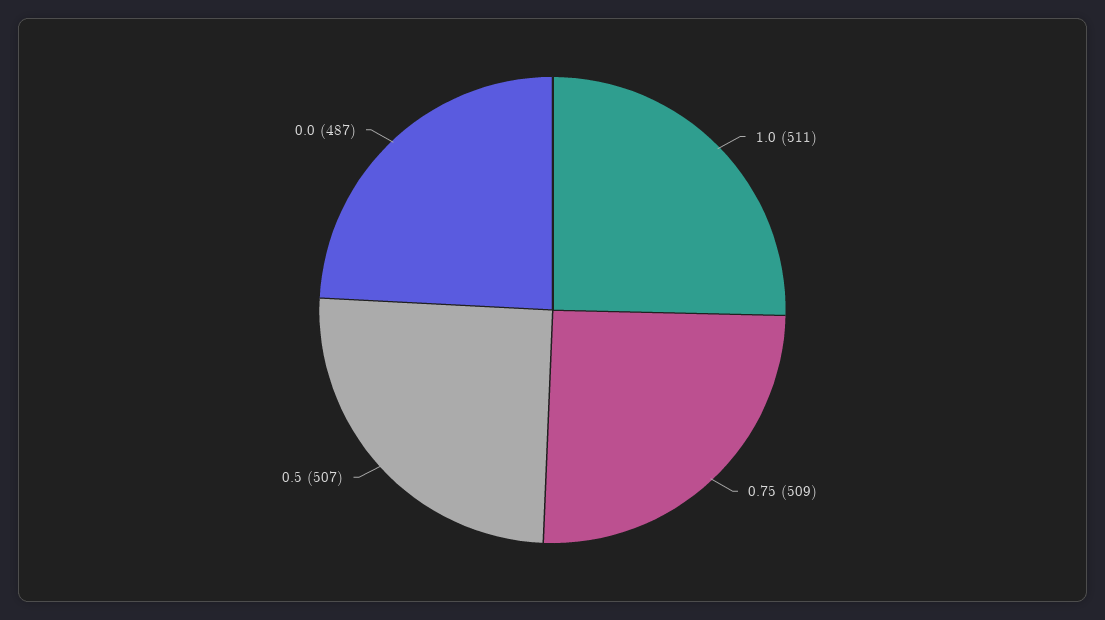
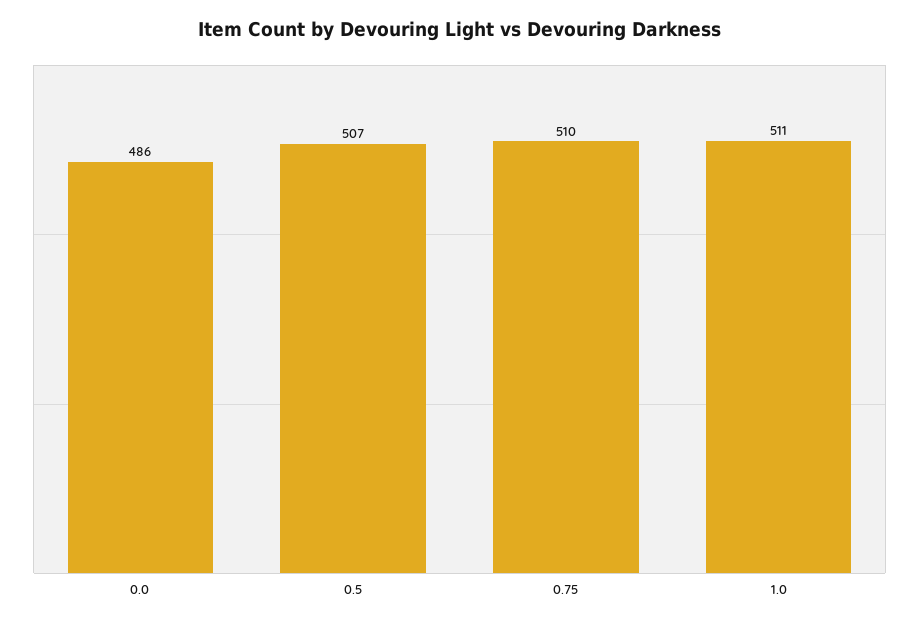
0.75: 509 -> 510
0.0: 487 -> 486

